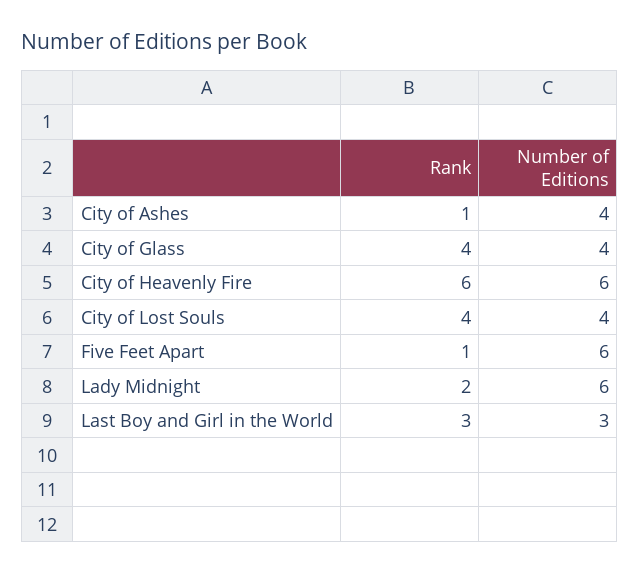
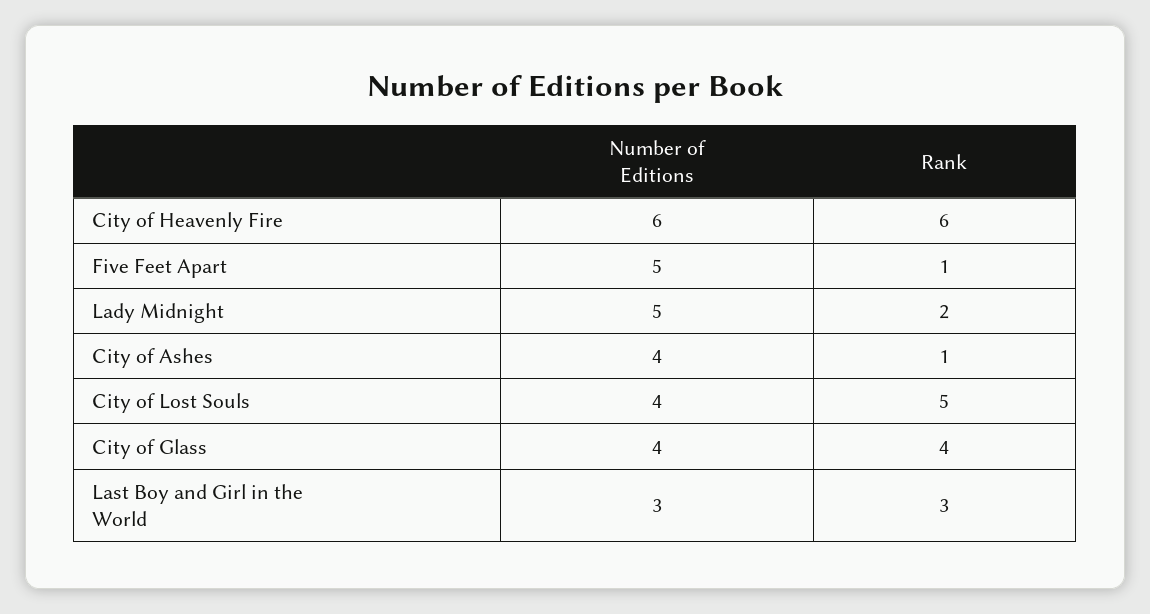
Rank, City of Lost Souls: 4 -> 5
Number of Editions, Five Feet Apart: 6 -> 5
Number of Editions, Lady Midnight: 6 -> 5

